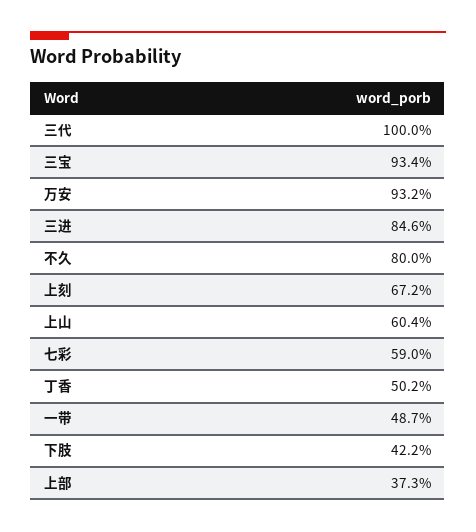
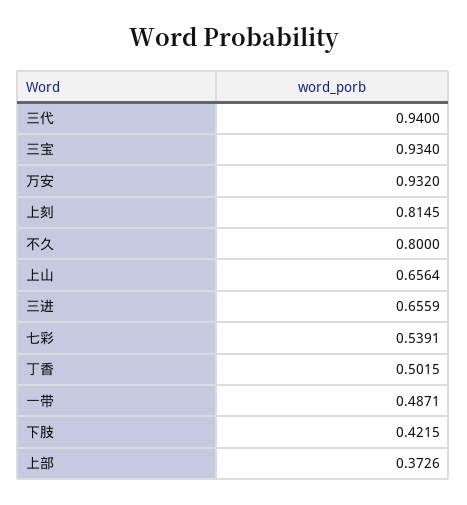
三代: 1 -> 0.94
三进: 0.846 -> 0.6559
上刻: 0.672 -> 0.8145
上山: 0.604 -> 0.6564
七彩: 0.59 -> 0.5391

